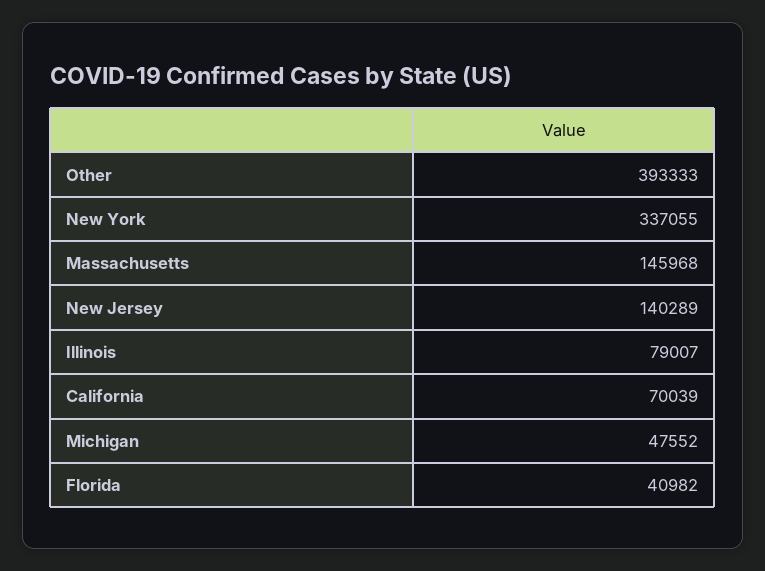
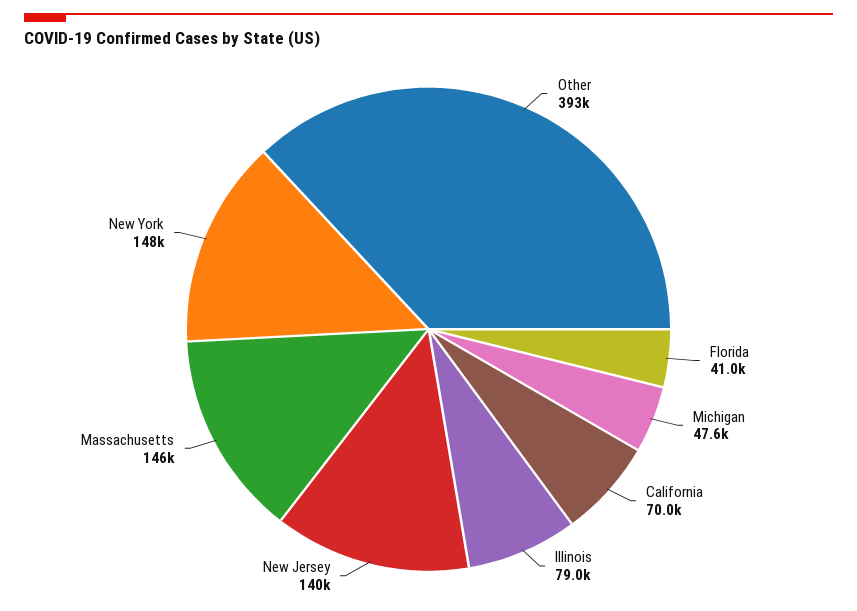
New York: 337055 -> 148000

